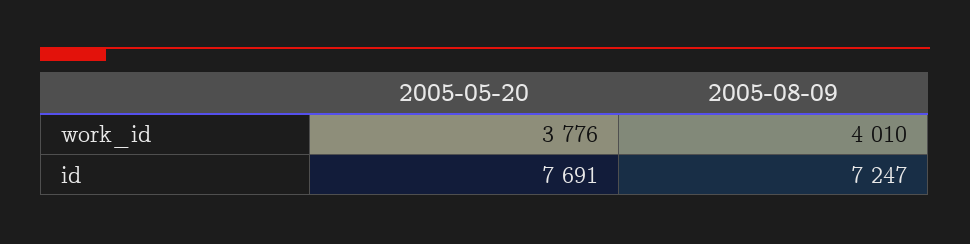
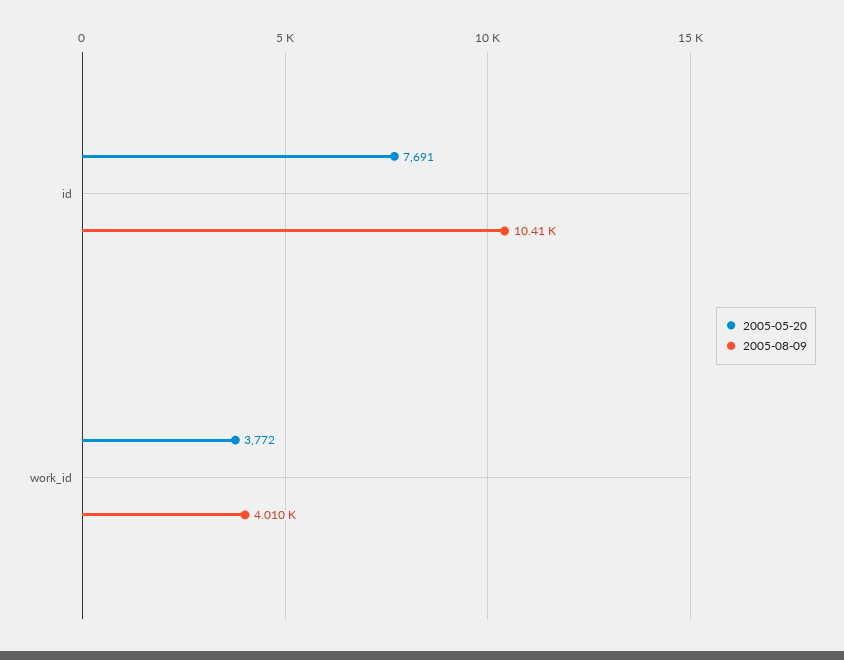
2005-05-20, work_id: 3776 -> 3772
2005-08-09, id: 7247 -> 10410

